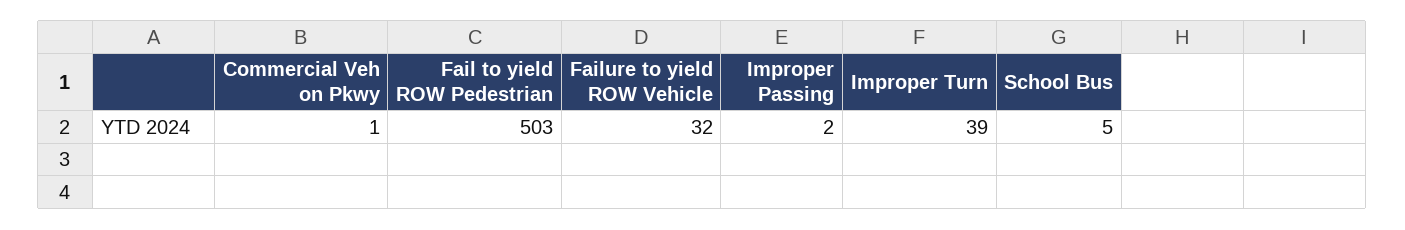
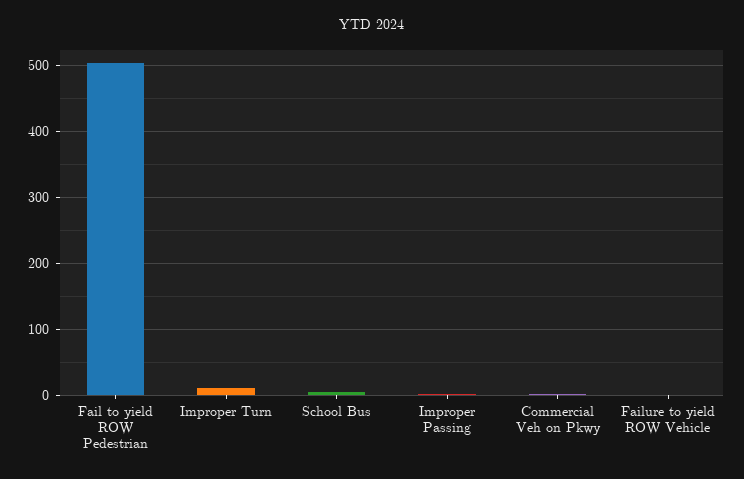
Failure to yield ROW Vehicle: 32 -> 0
Improper Turn: 39 -> 10

